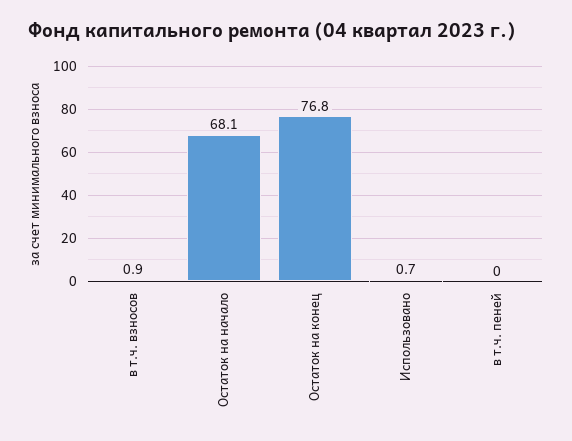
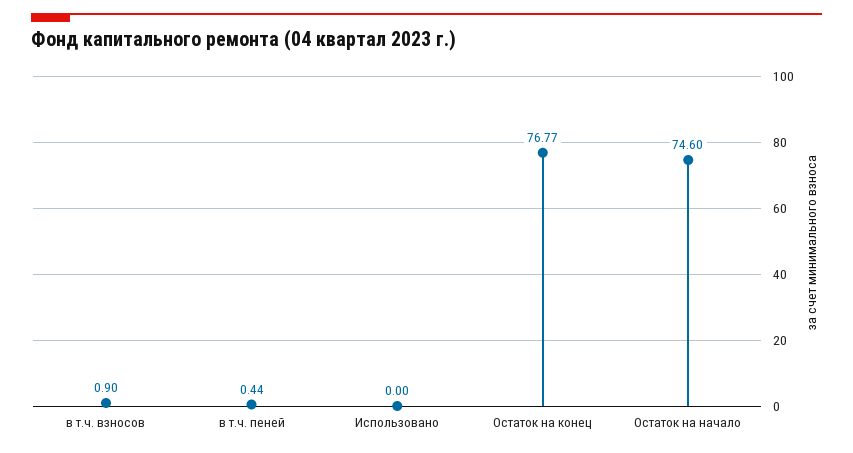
Остаток на начало: 68.1 -> 74.6
Использовано: 0.7 -> 0
в т.ч. пеней: 0 -> 0.44

